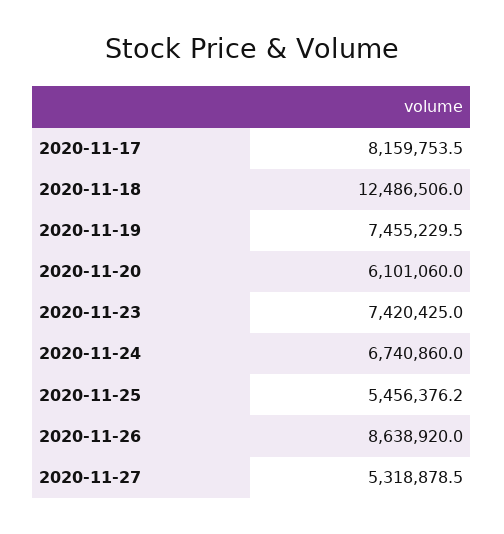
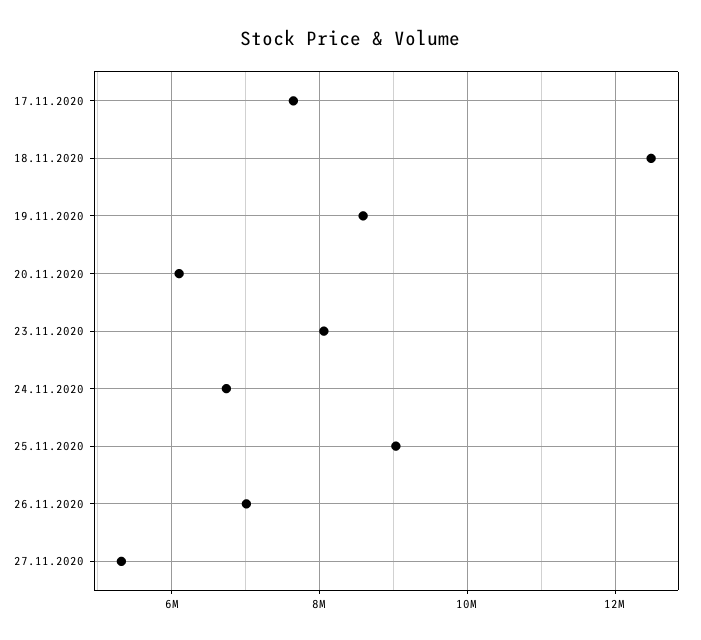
2020-11-17: 8159753.5 -> 7600000
2020-11-19: 7455229.5 -> 8600000
2020-11-23: 7420425 -> 8000000
2020-11-25: 5456376.2 -> 9000000
2020-11-26: 8638920 -> 7000000

